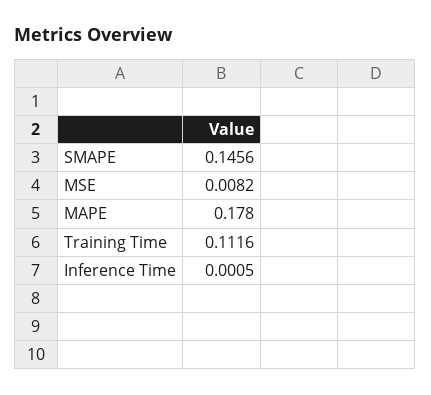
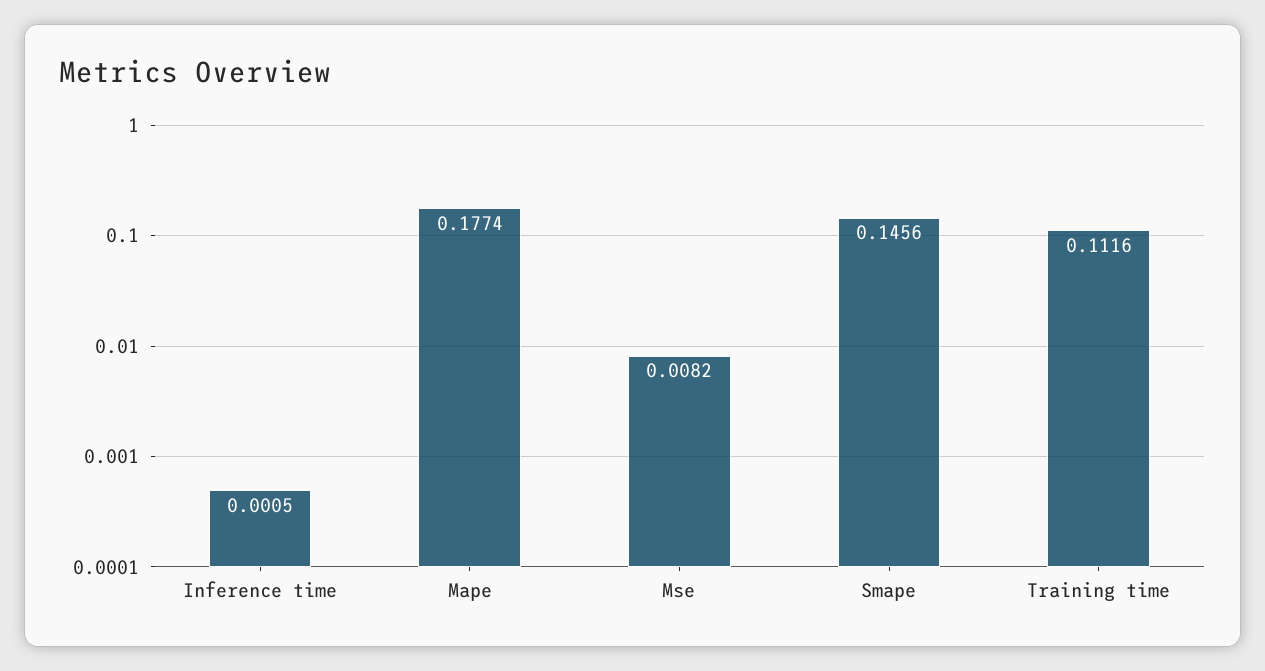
MAPE: 0.178 -> 0.1774

